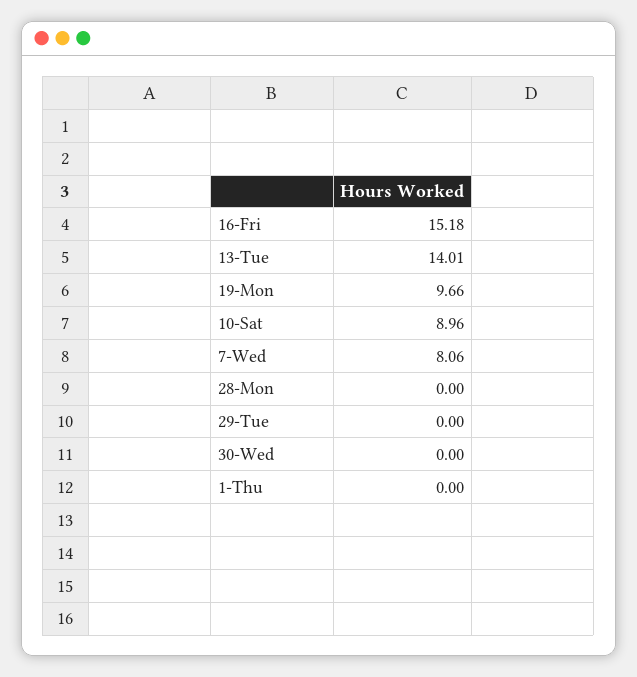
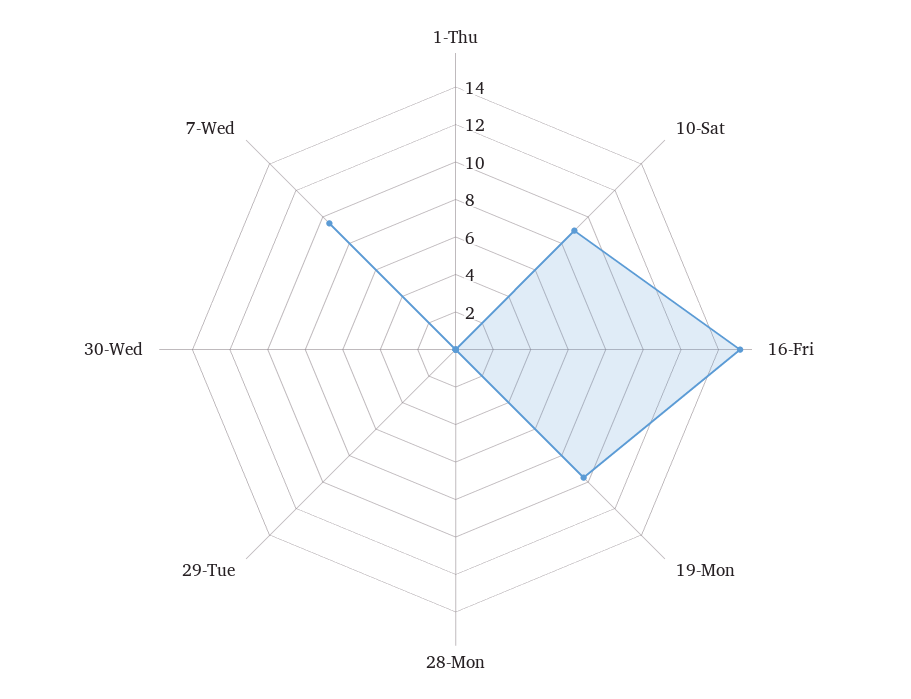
13-Tue: 14.01 -> none
7-Wed: 8.06 -> 9.5

